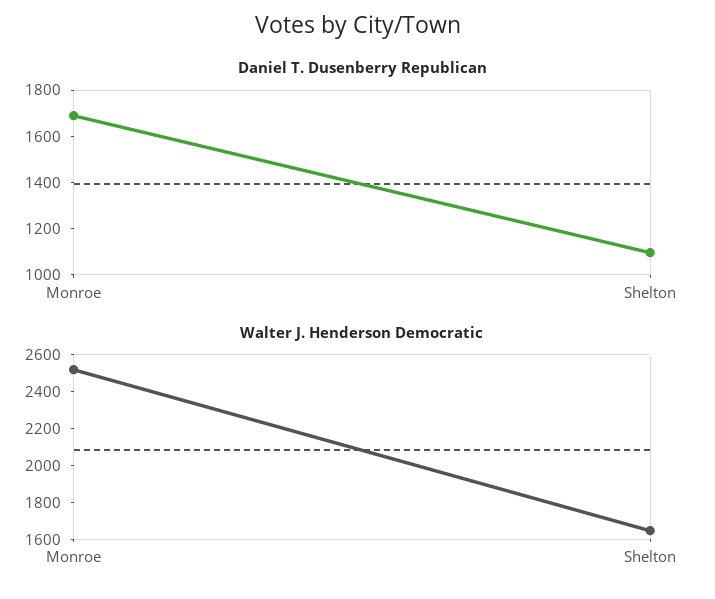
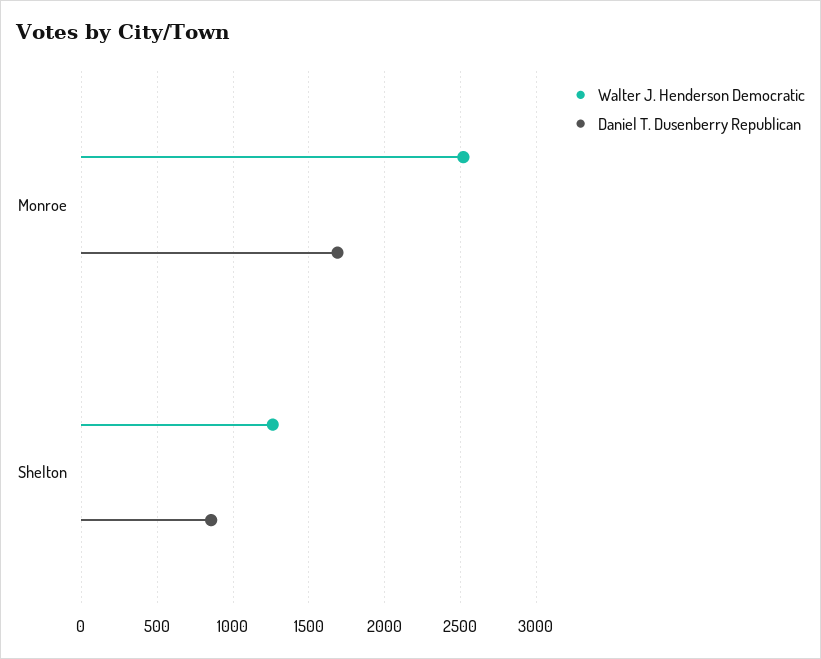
Daniel T. Dusenberry Republican, Shelton: 1100 -> 850
Walter J. Henderson Democratic, Shelton: 1650 -> 1250

